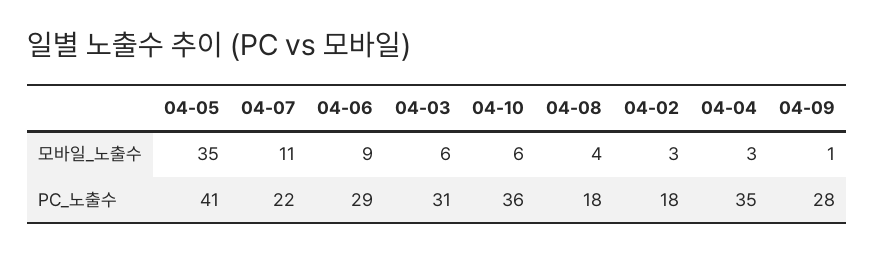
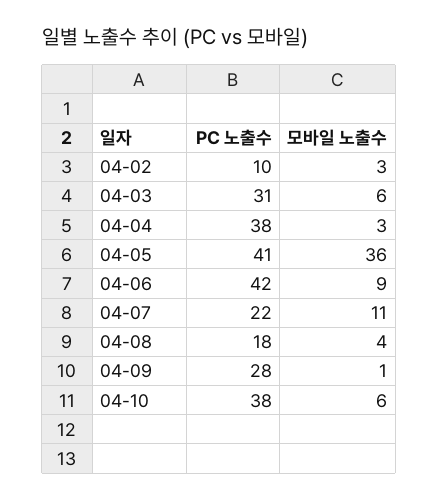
04-05, 모바일_노출수: 35 -> 36
04-06, PC_노출수: 29 -> 42
04-10, PC_노출수: 36 -> 38
04-02, PC_노출수: 18 -> 10
04-04, PC_노출수: 35 -> 38

